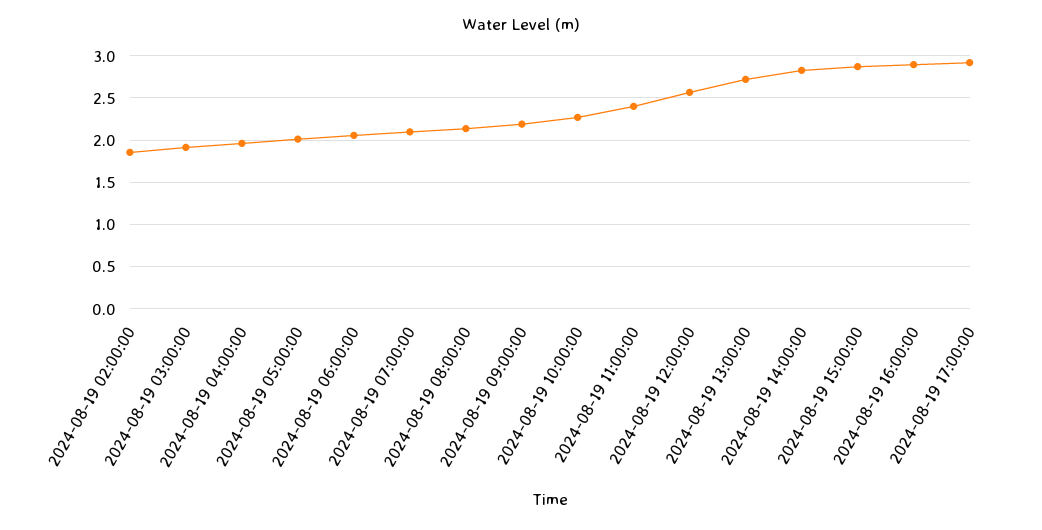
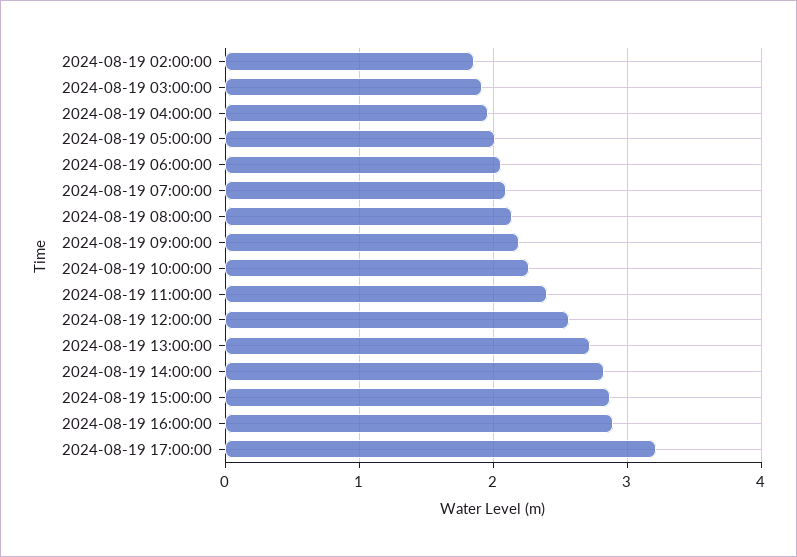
2024-08-19 17:00:00: 2.9 -> 3.2

